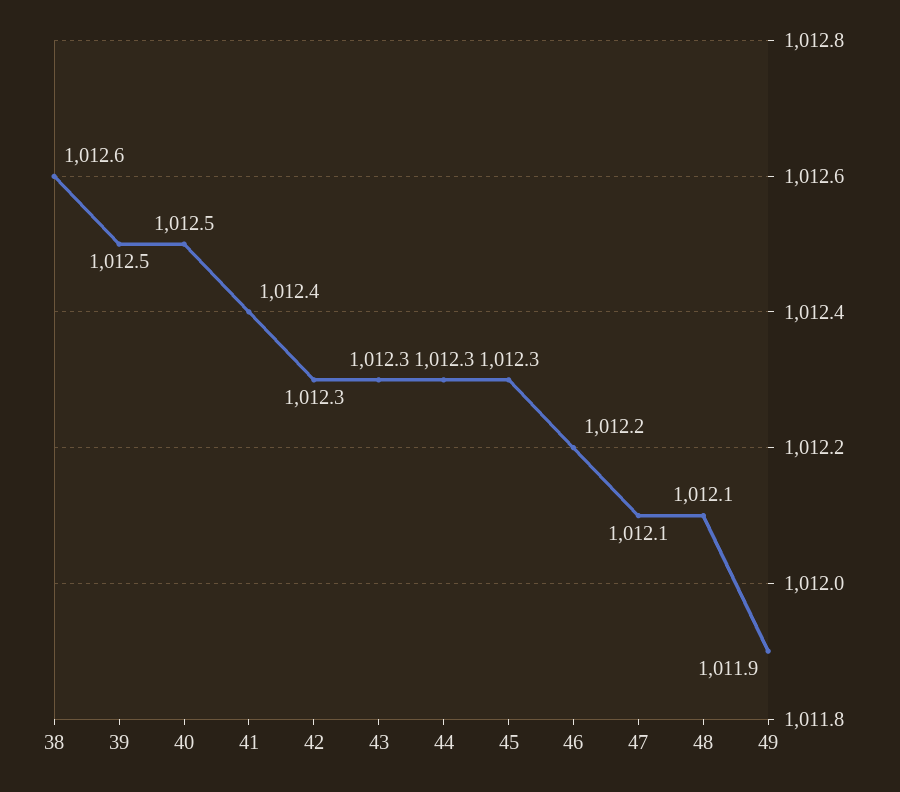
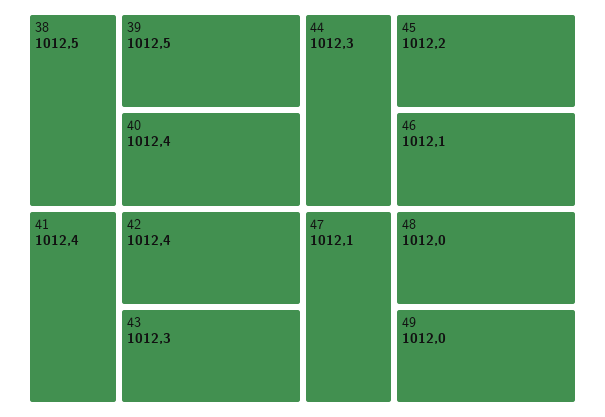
38: 1012.6 -> 1012.5
40: 1012.5 -> 1012.4
42: 1012.3 -> 1012.4
45: 1012.3 -> 1012.2
46: 1012.2 -> 1012.1
48: 1012.1 -> 1012
49: 1011.9 -> 1012

